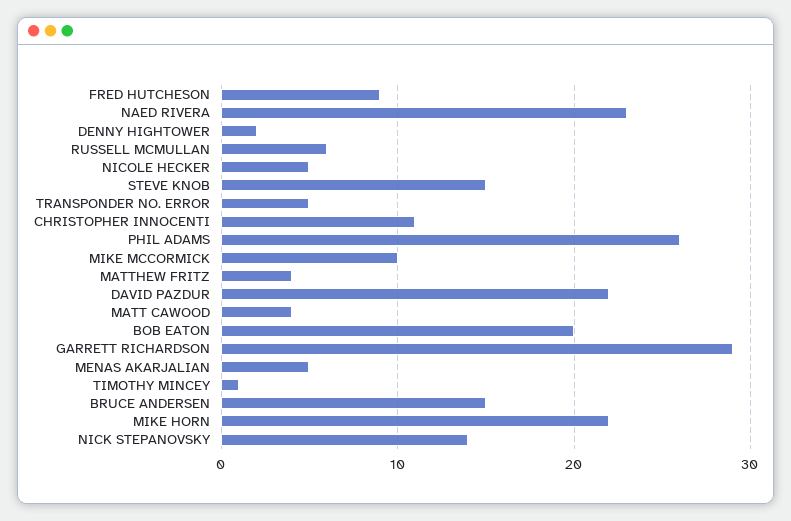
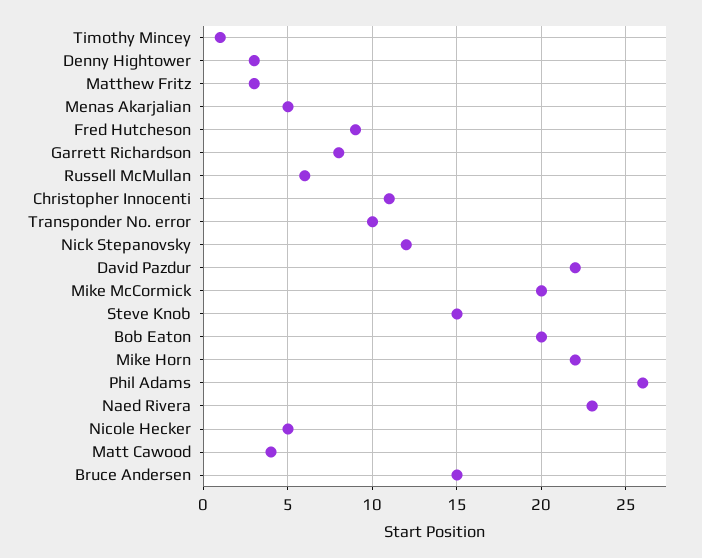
DENNY HIGHTOWER: 2 -> 3
TRANSPONDER NO. ERROR: 5 -> 10
MIKE MCCORMICK: 10 -> 20
MATTHEW FRITZ: 4 -> 3
GARRETT RICHARDSON: 29 -> 8
NICK STEPANOVSKY: 14 -> 12

